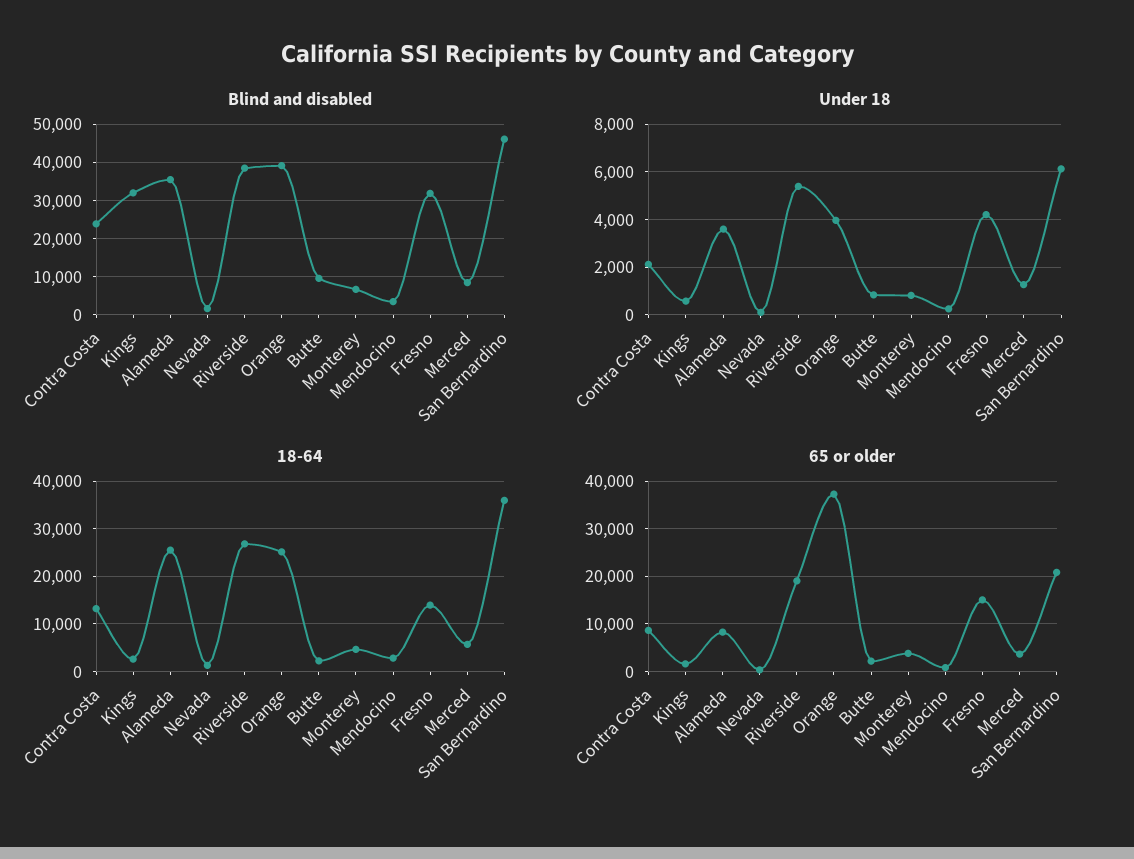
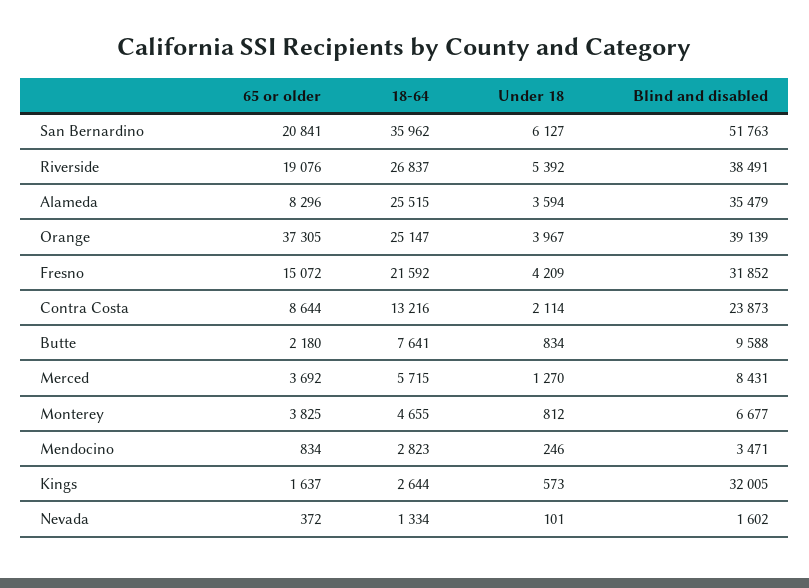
Blind and disabled, San Bernardino: 46000 -> 51763
18-64, Butte: 2000 -> 7641
18-64, Fresno: 14000 -> 21592

